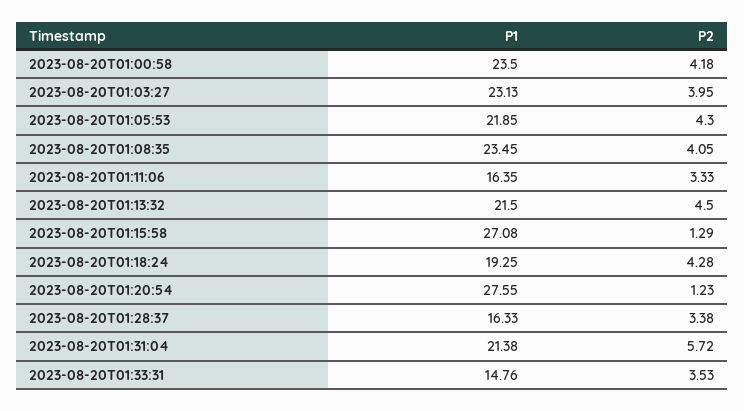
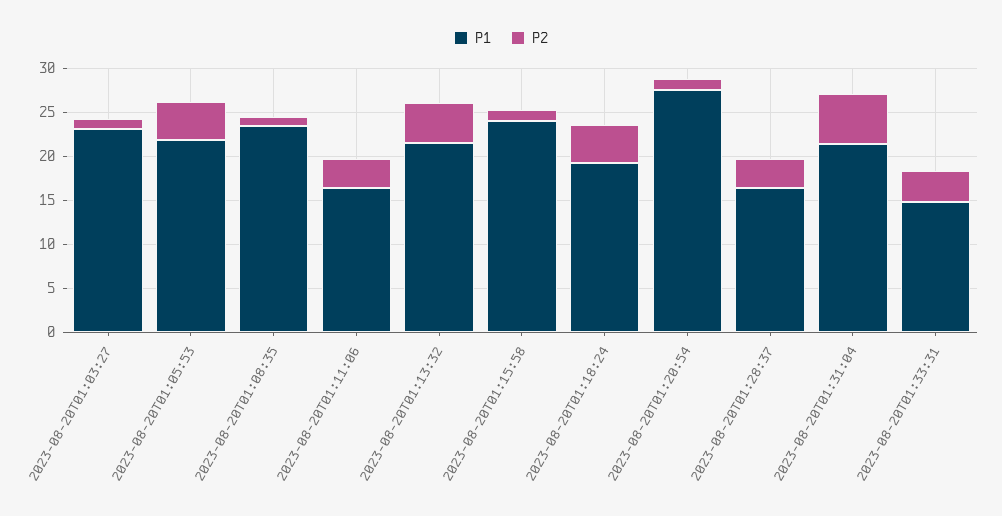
P1, 2023-08-20T01:00:58: 23.5 -> none
P2, 2023-08-20T01:00:58: 4.18 -> none
P2, 2023-08-20T01:03:27: 3.95 -> 1
P2, 2023-08-20T01:08:35: 4.05 -> 1
P1, 2023-08-20T01:15:58: 27.08 -> 24

